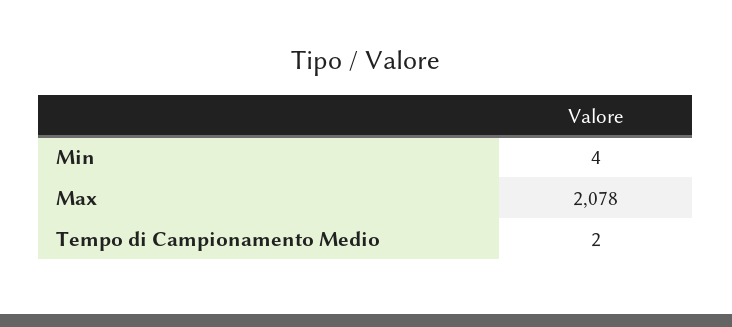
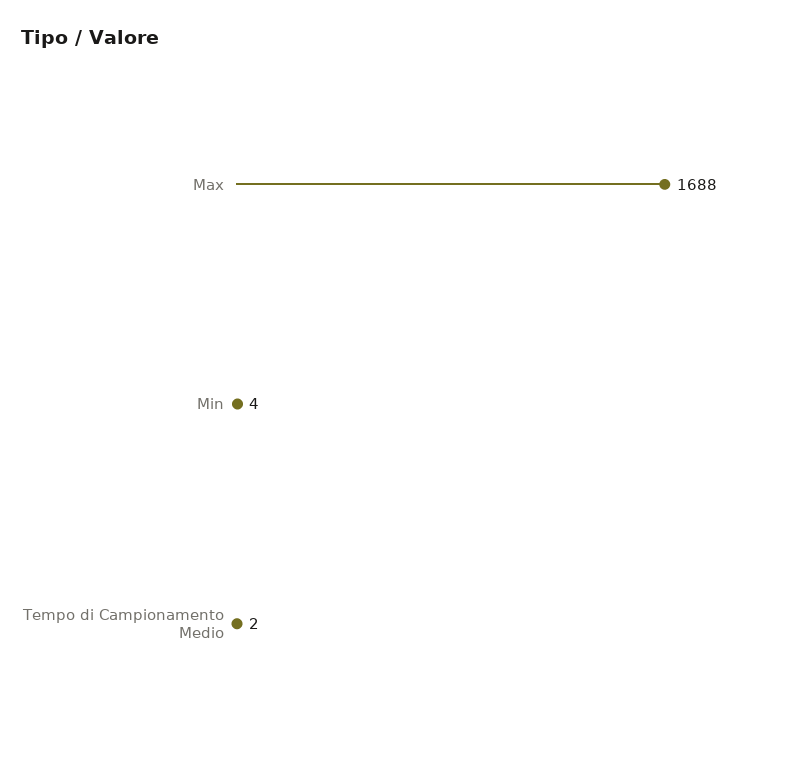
Max: 2078 -> 1688

